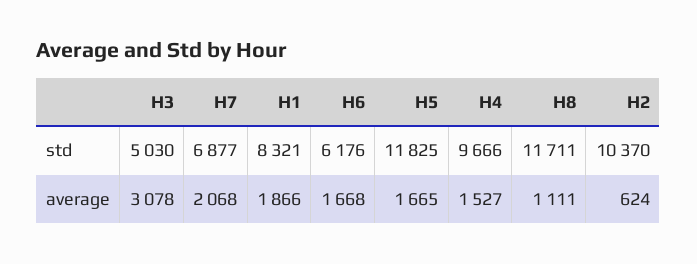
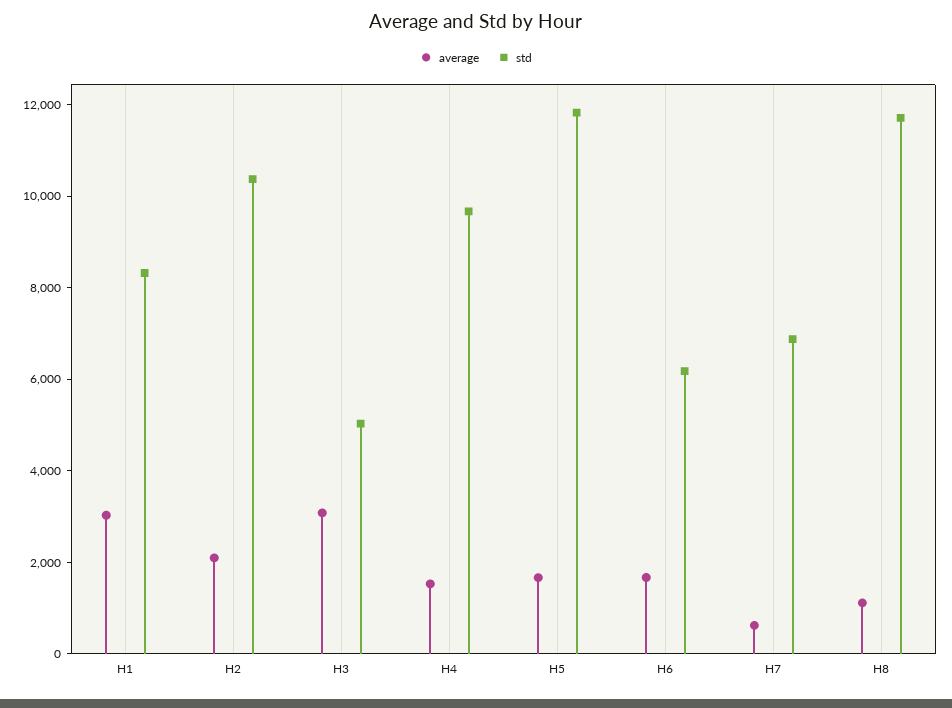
average, H7: 2068 -> 500
average, H1: 1866 -> 3000
average, H2: 624 -> 2000

